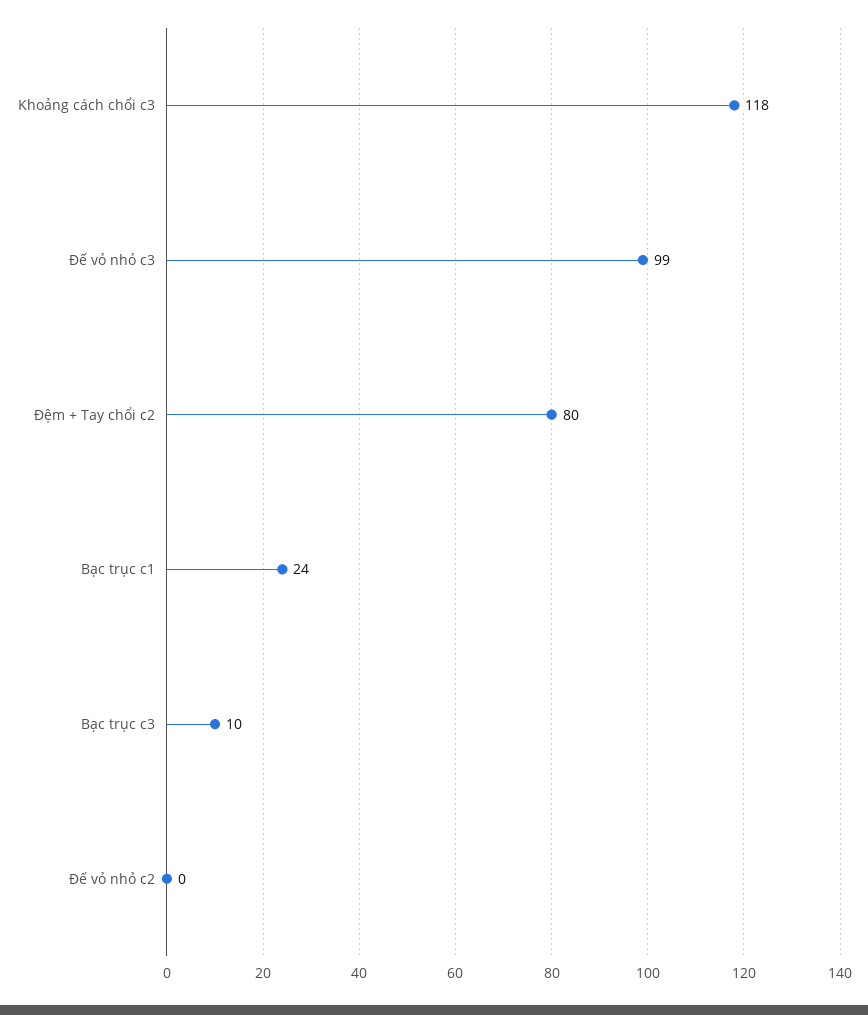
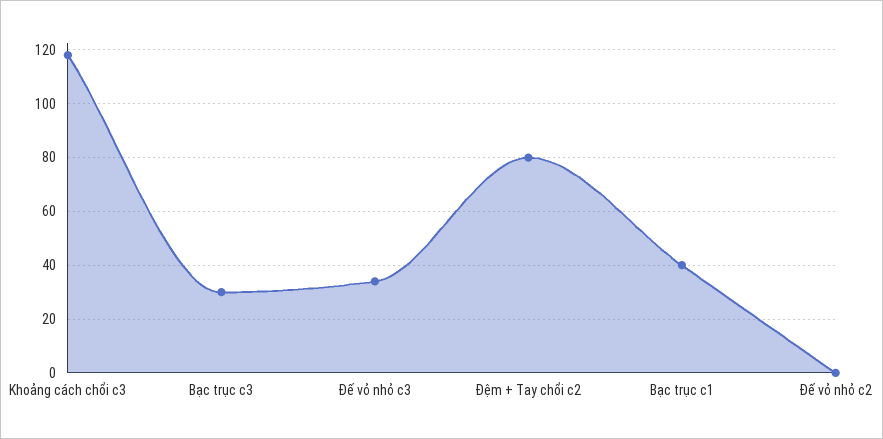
Đế vỏ nhỏ c3: 99 -> 35
Bạc trục c1: 24 -> 40
Bạc trục c3: 10 -> 30

